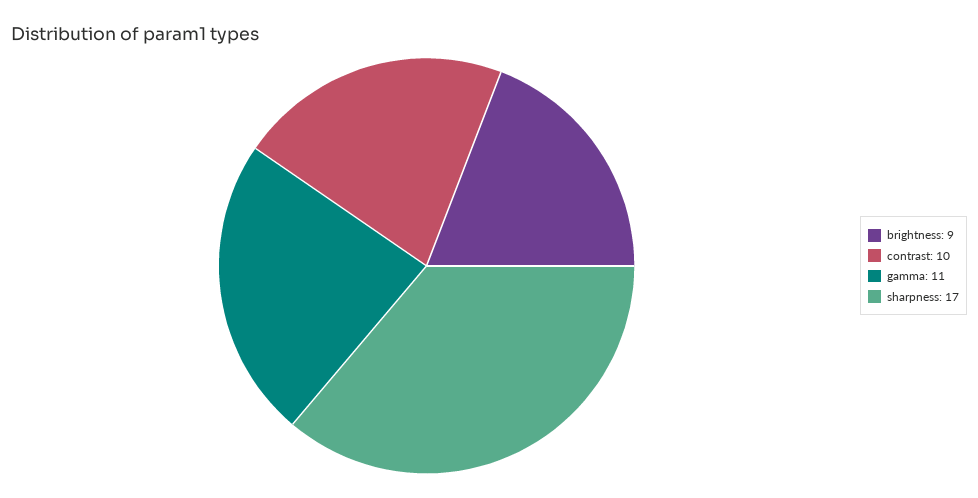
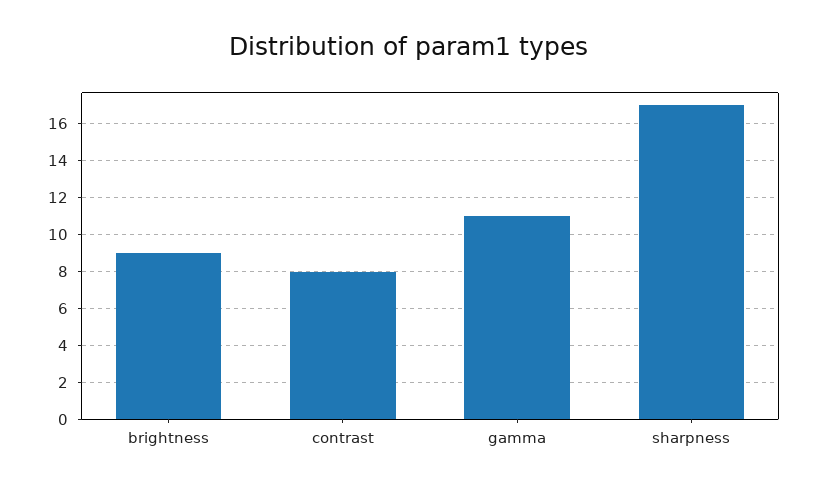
contrast: 10 -> 8

